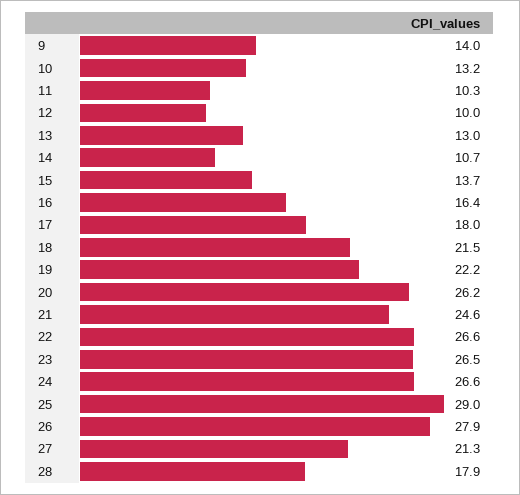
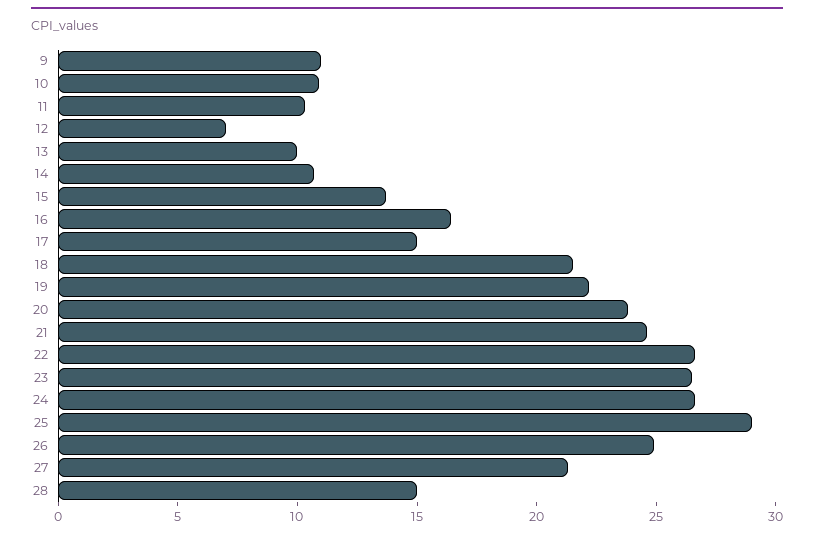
9: 14 -> 11
10: 13.2 -> 11
12: 10 -> 7
13: 13 -> 10
17: 18 -> 15
20: 26.2 -> 24
26: 27.9 -> 25
28: 17.9 -> 15

